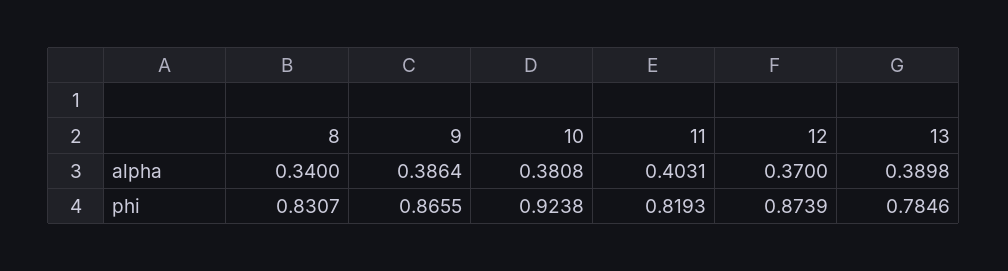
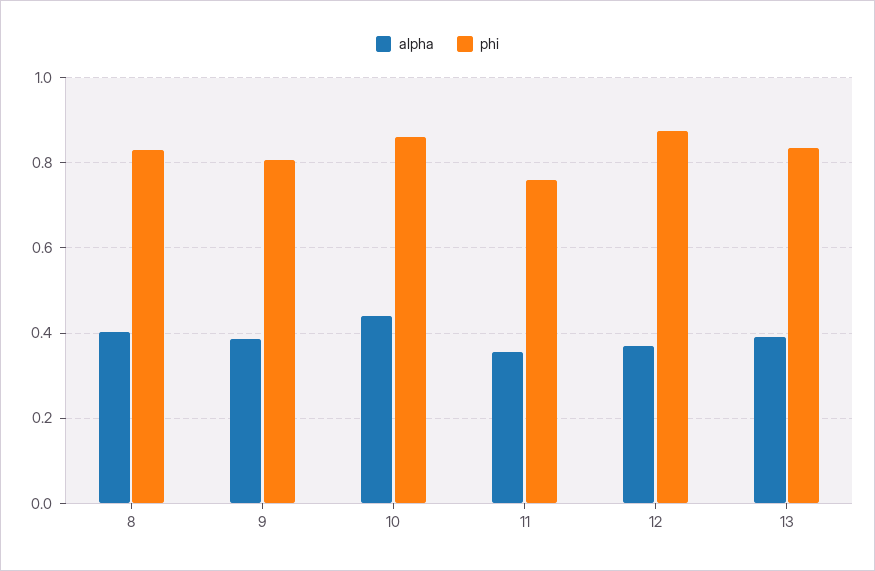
alpha, 8: 0.34 -> 0.4
alpha, 10: 0.3808 -> 0.44
alpha, 11: 0.4031 -> 0.36
phi, 9: 0.8655 -> 0.8
phi, 10: 0.9238 -> 0.86
phi, 11: 0.8193 -> 0.76
phi, 13: 0.7846 -> 0.84

